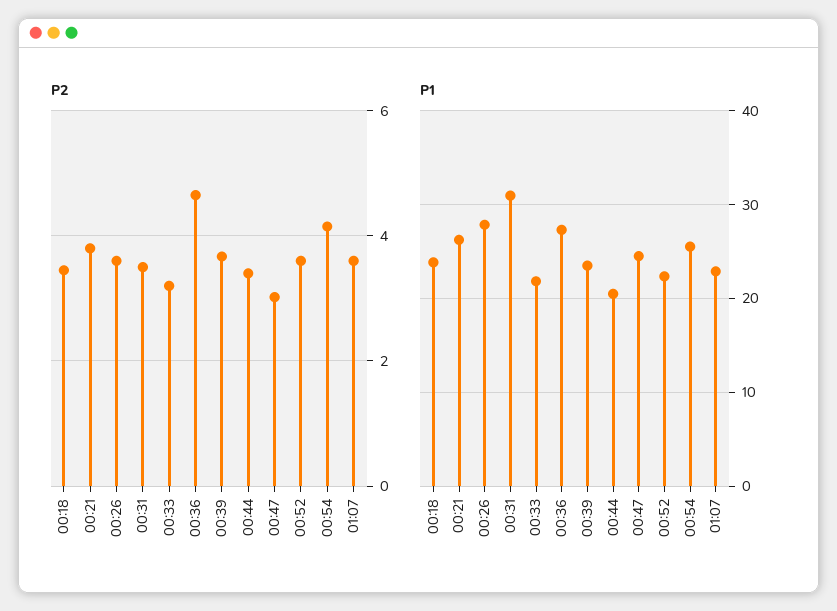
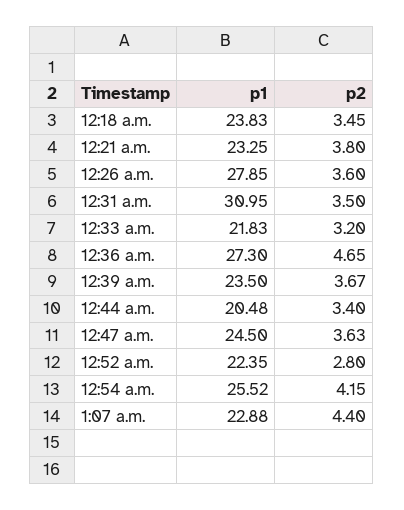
P2, 00:47: 3 -> 3.63
P2, 00:52: 3.6 -> 2.8
P2, 01:07: 3.6 -> 4.4
P1, 00:21: 26 -> 23.25

